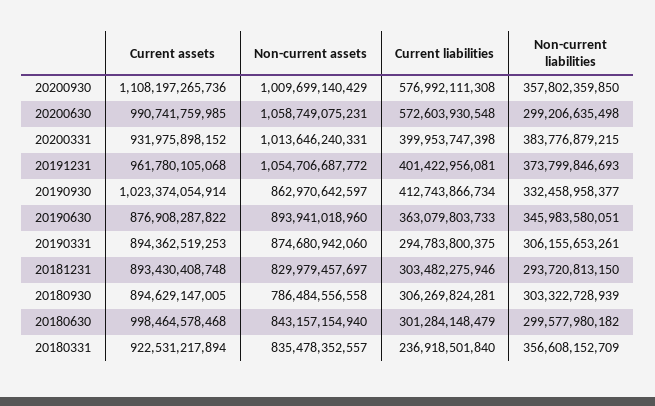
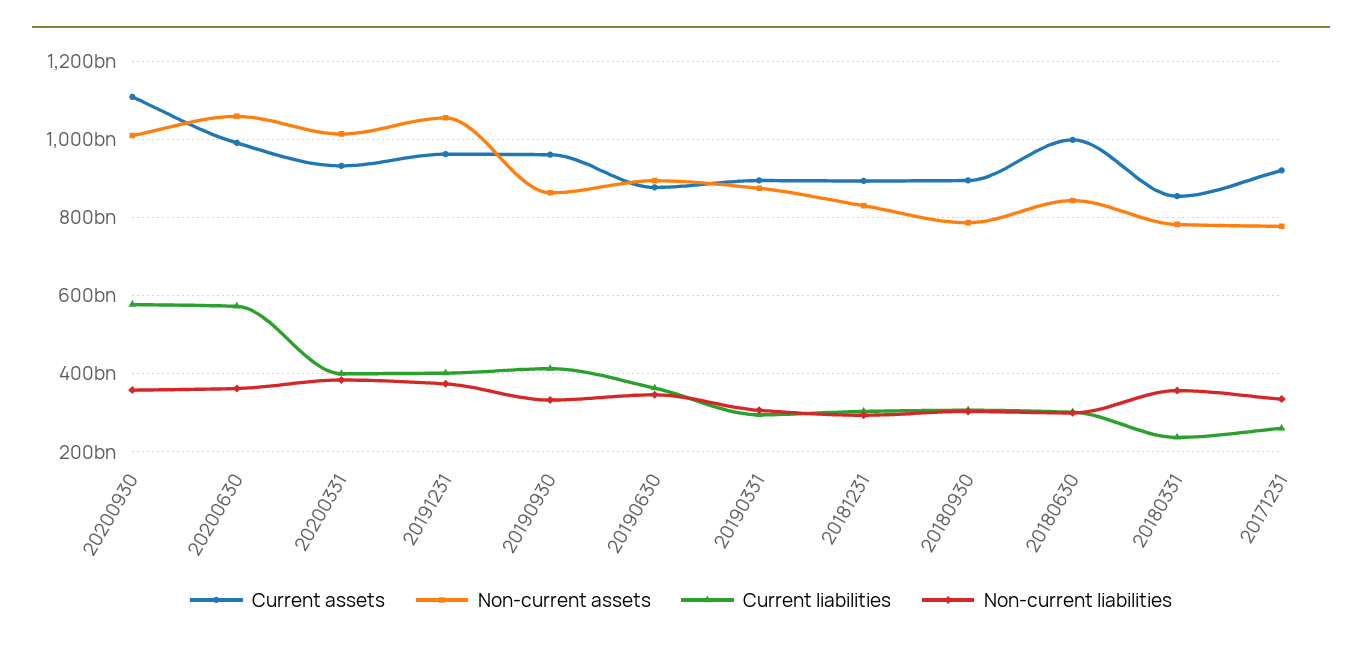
Non-current liabilities, 20200630: 299206635498 -> 360000000000
Current assets, 20190930: 1023374054914 -> 960000000000
Current assets, 20180331: 922531217894 -> 860000000000
Non-current assets, 20180331: 835478352557 -> 780000000000
Current assets, 20171231: none -> 920000000000
Non-current assets, 20171231: none -> 780000000000
Current liabilities, 20171231: none -> 260000000000
Non-current liabilities, 20171231: none -> 340000000000

